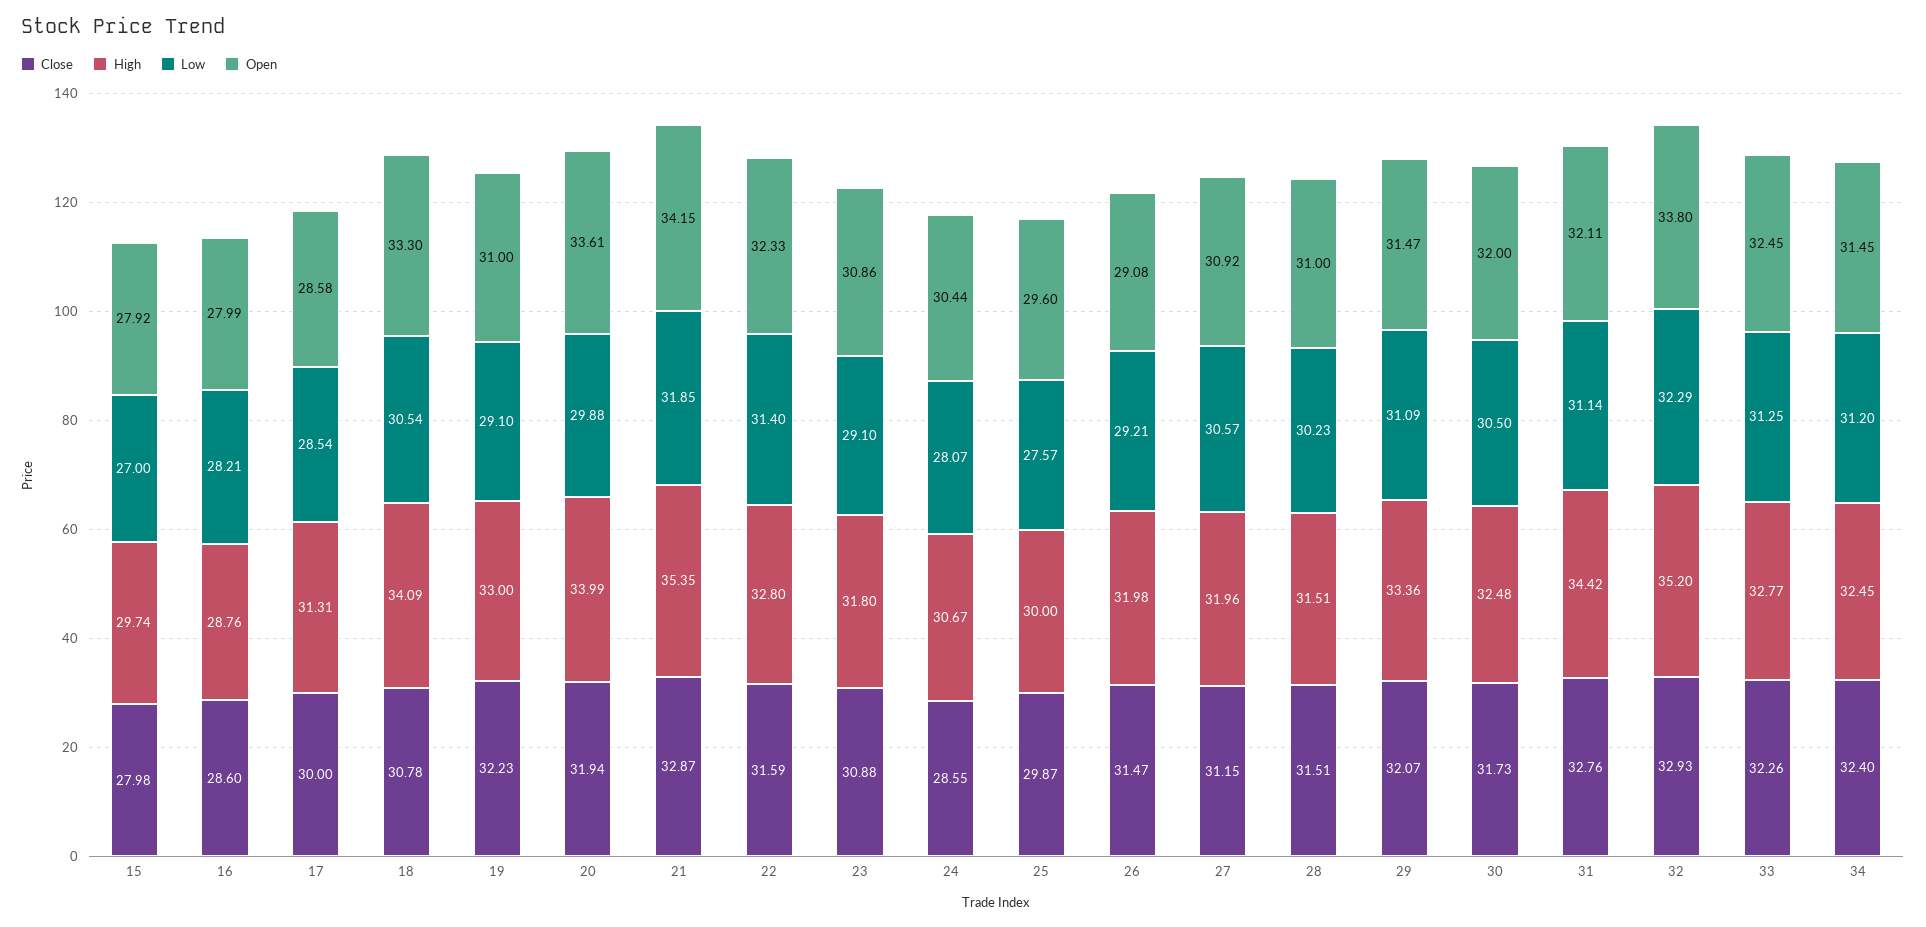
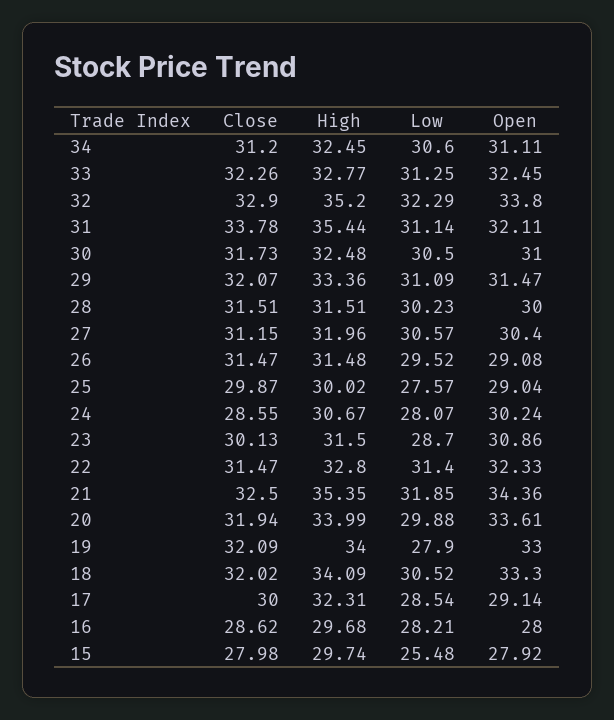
Low, 15: 27 -> 25.48
Close, 16: 28.6 -> 28.62
High, 16: 28.76 -> 29.68
Open, 16: 27.99 -> 28
High, 17: 31.31 -> 32.31
Open, 17: 28.58 -> 29.14
Close, 18: 30.78 -> 32.02
Low, 18: 30.54 -> 30.52
Close, 19: 32.23 -> 32.09
High, 19: 33 -> 34
Low, 19: 29.1 -> 27.9
Open, 19: 31 -> 33
Close, 21: 32.87 -> 32.5
Open, 21: 34.15 -> 34.36
Close, 22: 31.59 -> 31.47
Close, 23: 30.88 -> 30.13
High, 23: 31.8 -> 31.5
Low, 23: 29.1 -> 28.7
Open, 24: 30.44 -> 30.24
High, 25: 30 -> 30.02
Open, 25: 29.6 -> 29.04
High, 26: 31.98 -> 31.48
Low, 26: 29.21 -> 29.52
Open, 27: 30.92 -> 30.4
Open, 28: 31 -> 30
Open, 30: 32 -> 31
Close, 31: 32.76 -> 33.78
High, 31: 34.42 -> 35.44
Close, 32: 32.93 -> 32.9
Close, 34: 32.4 -> 31.2
Low, 34: 31.2 -> 30.6
Open, 34: 31.45 -> 31.11

